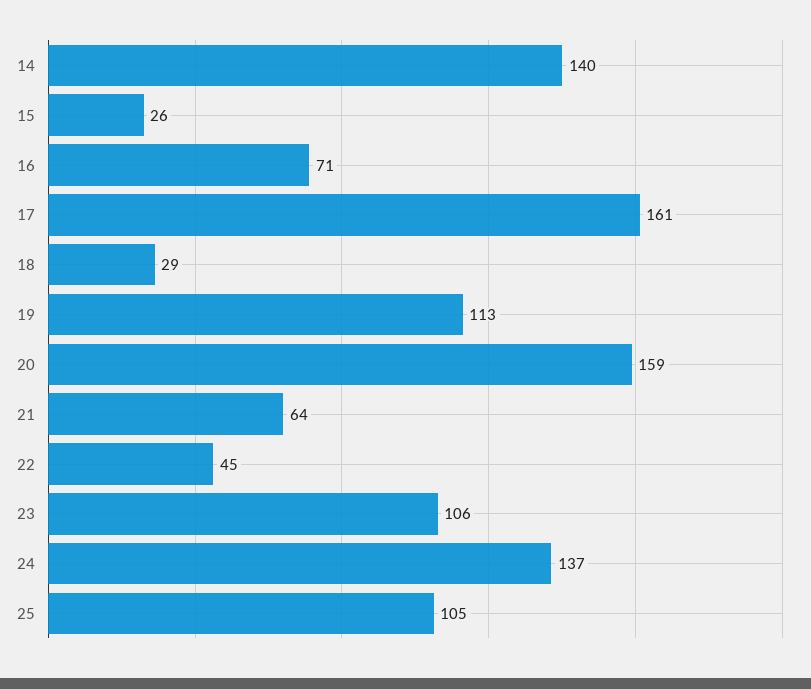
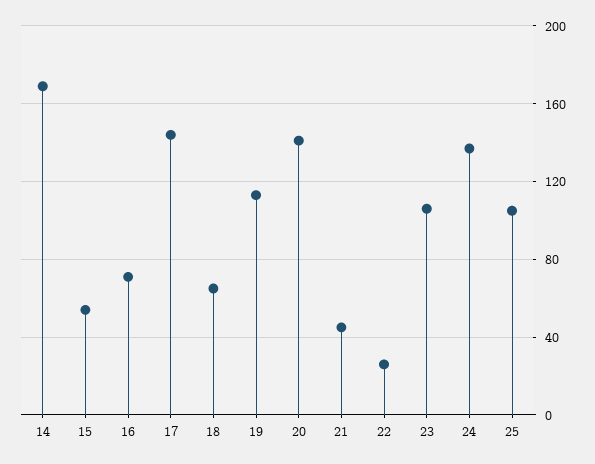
14: 140 -> 170
15: 26 -> 55
17: 161 -> 145
18: 29 -> 65
20: 159 -> 140
21: 64 -> 45
22: 45 -> 25

